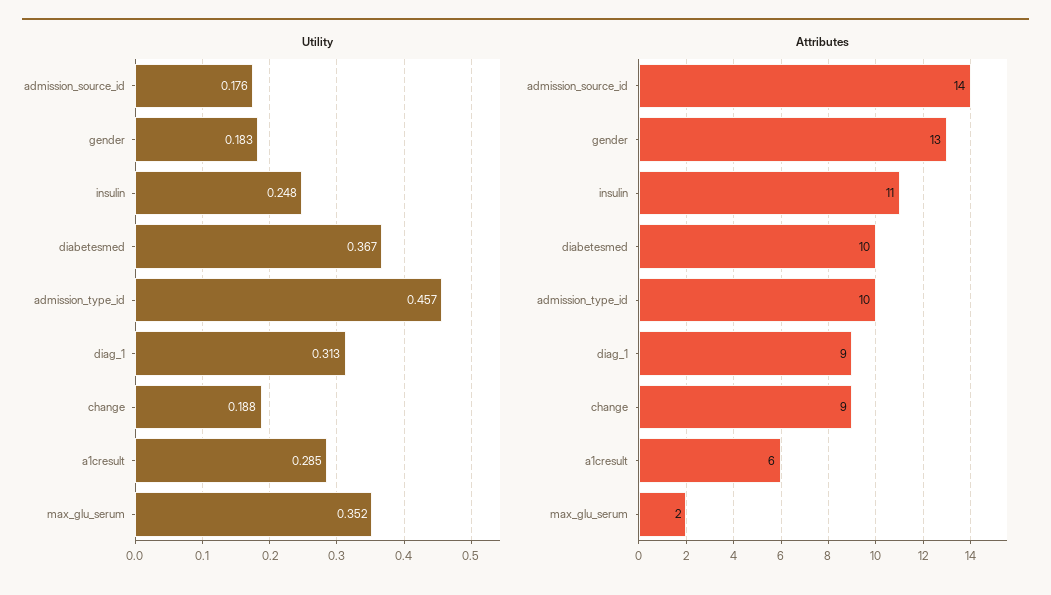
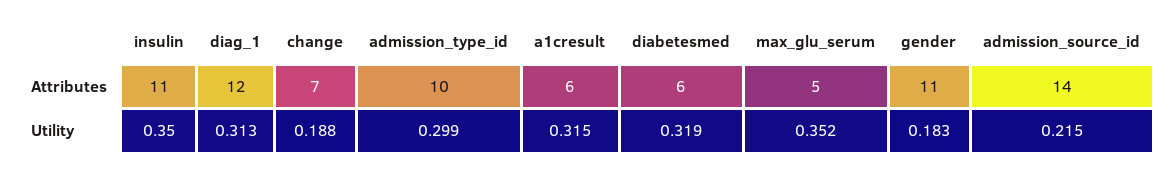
Utility, admission_source_id: 0.176 -> 0.215
Utility, insulin: 0.248 -> 0.35
Utility, diabetesmed: 0.367 -> 0.319
Utility, admission_type_id: 0.457 -> 0.299
Utility, a1cresult: 0.285 -> 0.315
Attributes, gender: 13 -> 11
Attributes, diabetesmed: 10 -> 6
Attributes, diag_1: 9 -> 12
Attributes, change: 9 -> 7
Attributes, max_glu_serum: 2 -> 5

